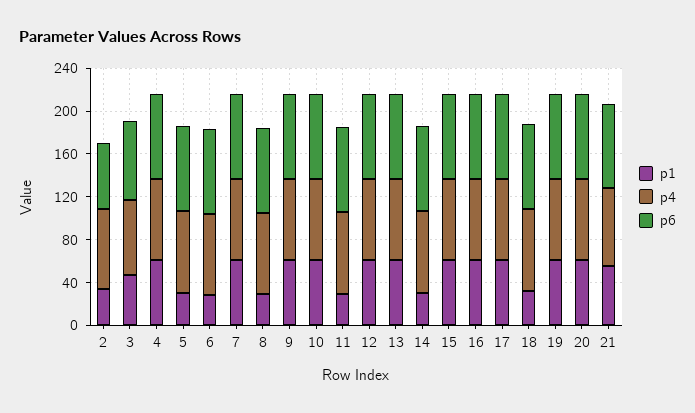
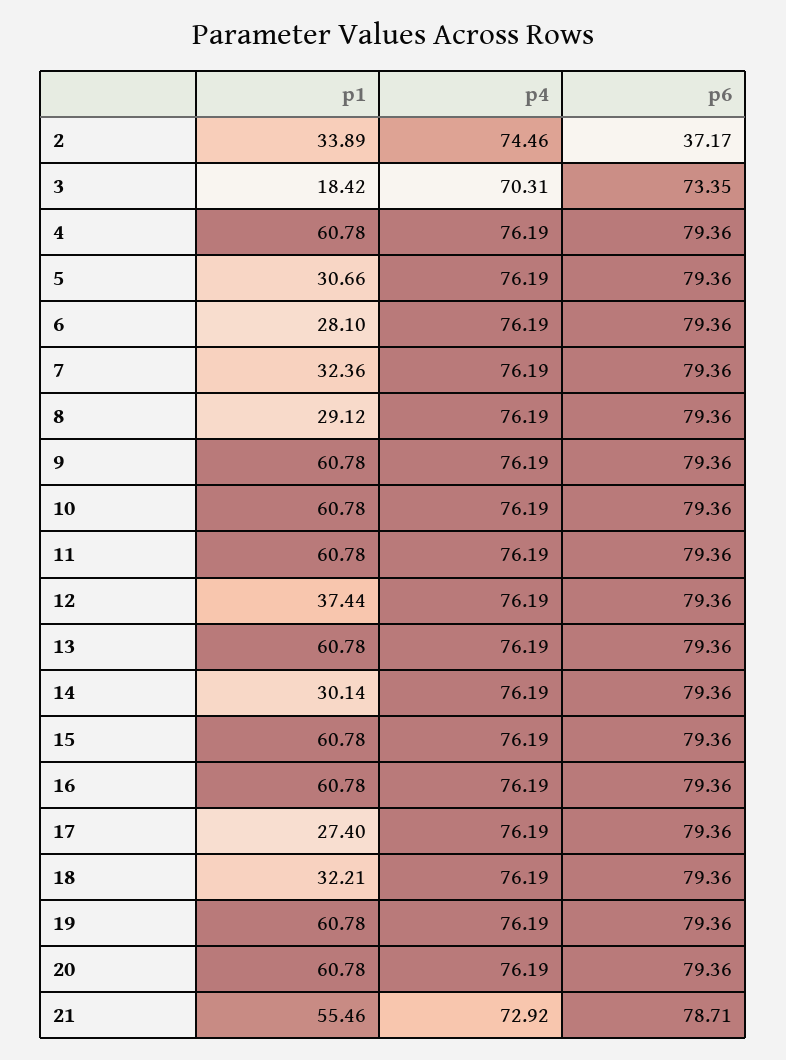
p6, 2: 60 -> 37.17
p1, 3: 50 -> 18.42
p1, 7: 60 -> 32.36
p1, 11: 30 -> 60.78
p1, 12: 60 -> 37.44
p1, 17: 60 -> 27.4

